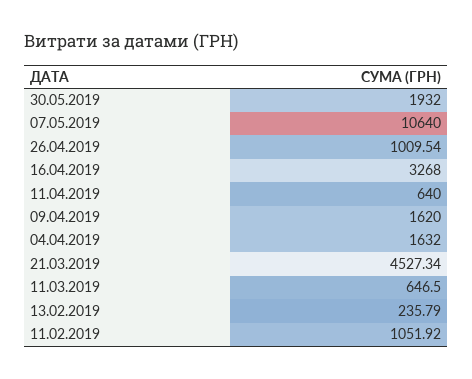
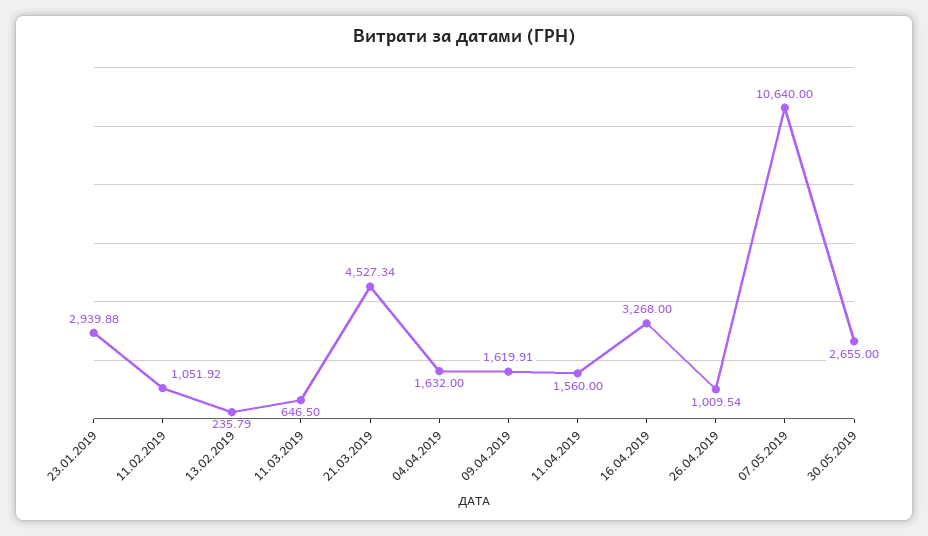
30.05.2019: 1932 -> 2655
11.04.2019: 640 -> 1560
09.04.2019: 1620 -> 1619.91
23.01.2019: none -> 2939.88

